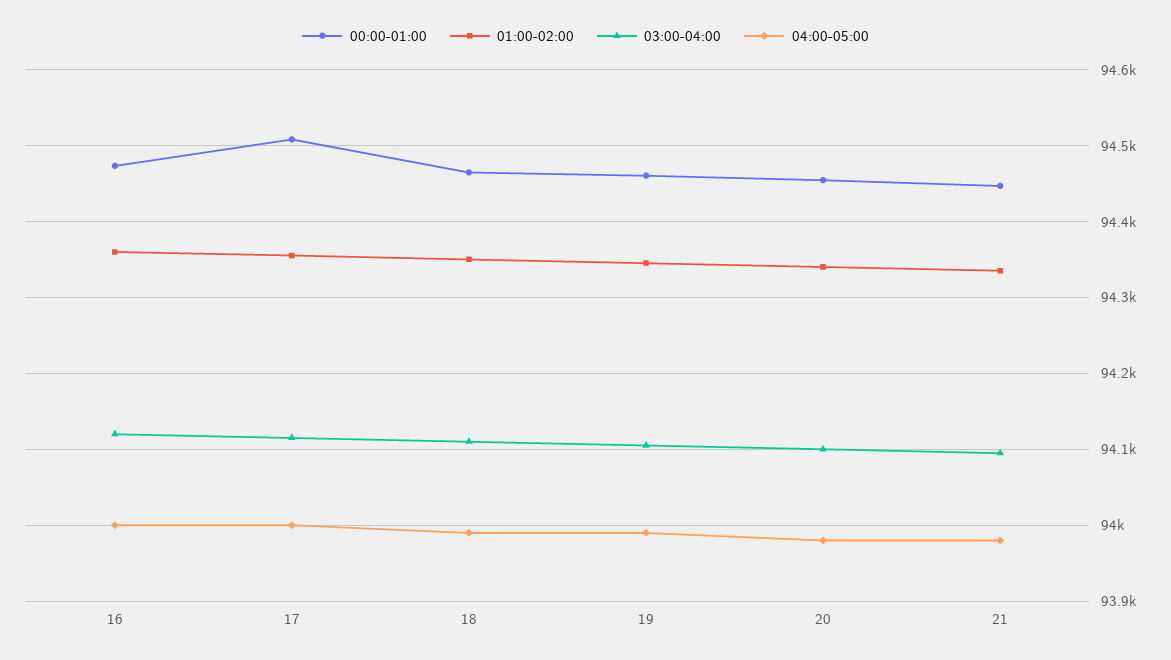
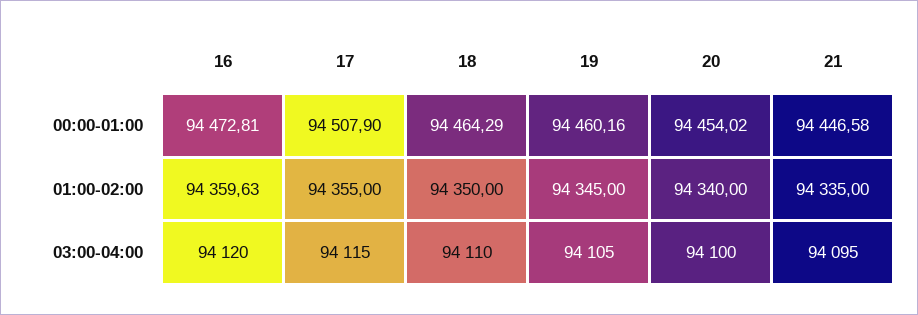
04:00-05:00, 16: 94000 -> none
04:00-05:00, 17: 94000 -> none
04:00-05:00, 18: 93990 -> none
04:00-05:00, 19: 93990 -> none
04:00-05:00, 20: 93980 -> none
04:00-05:00, 21: 93980 -> none

